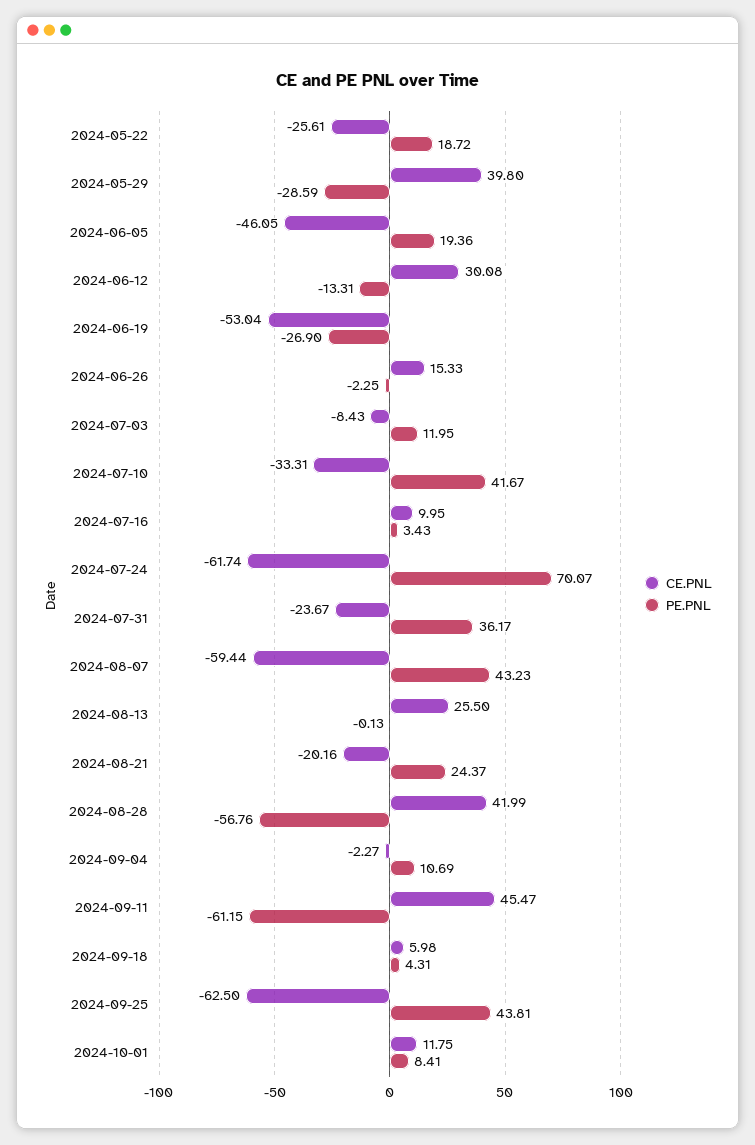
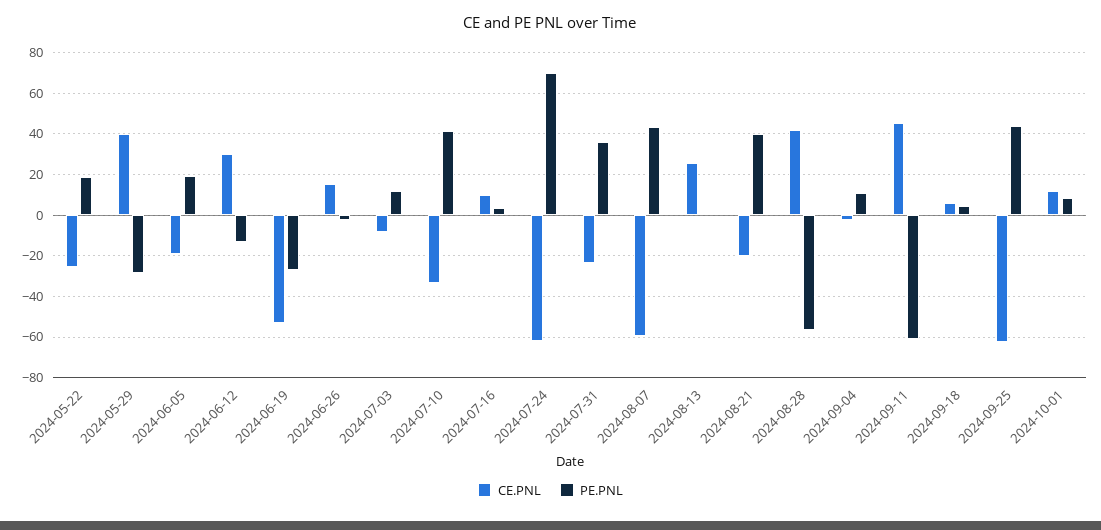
CE.PNL, 2024-06-05: -46.05 -> -20
PE.PNL, 2024-08-21: 24.37 -> 40

